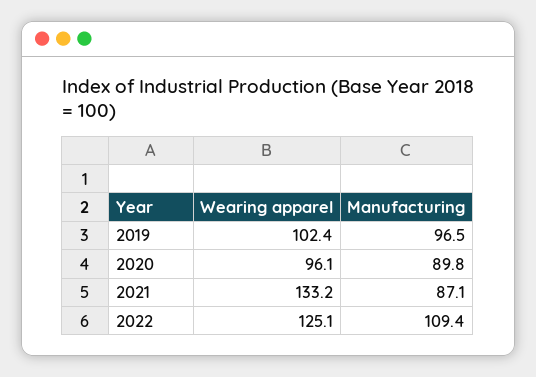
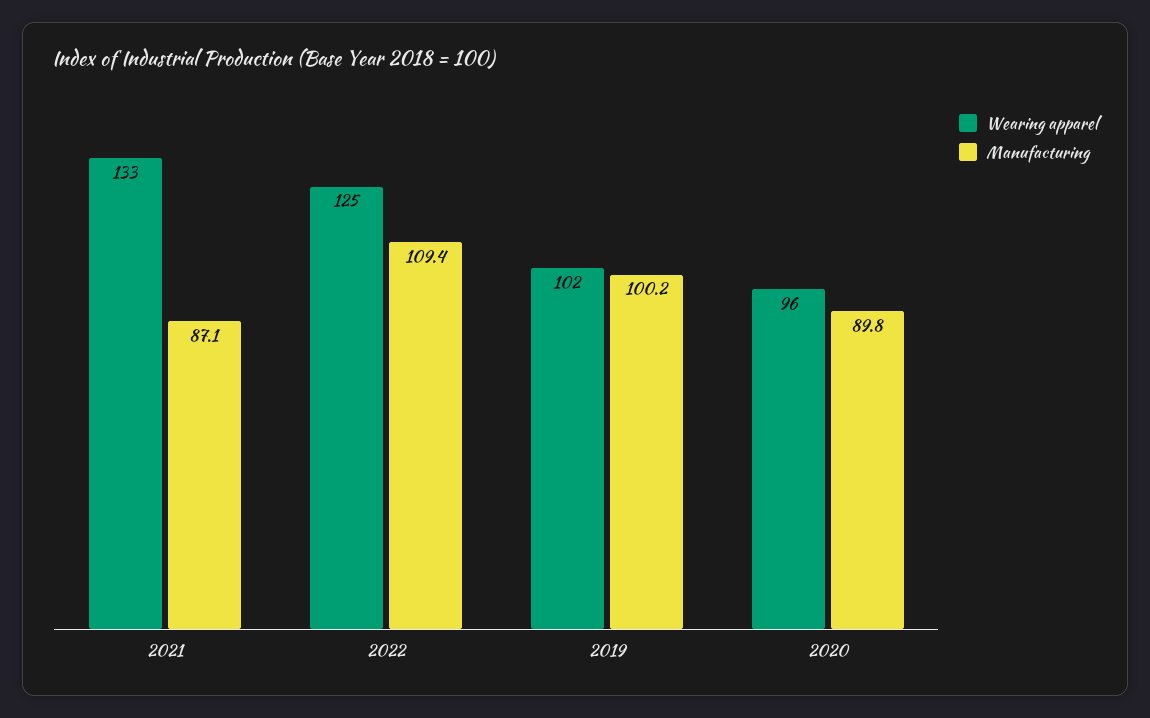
Manufacturing, 2019: 96.5 -> 100.2

